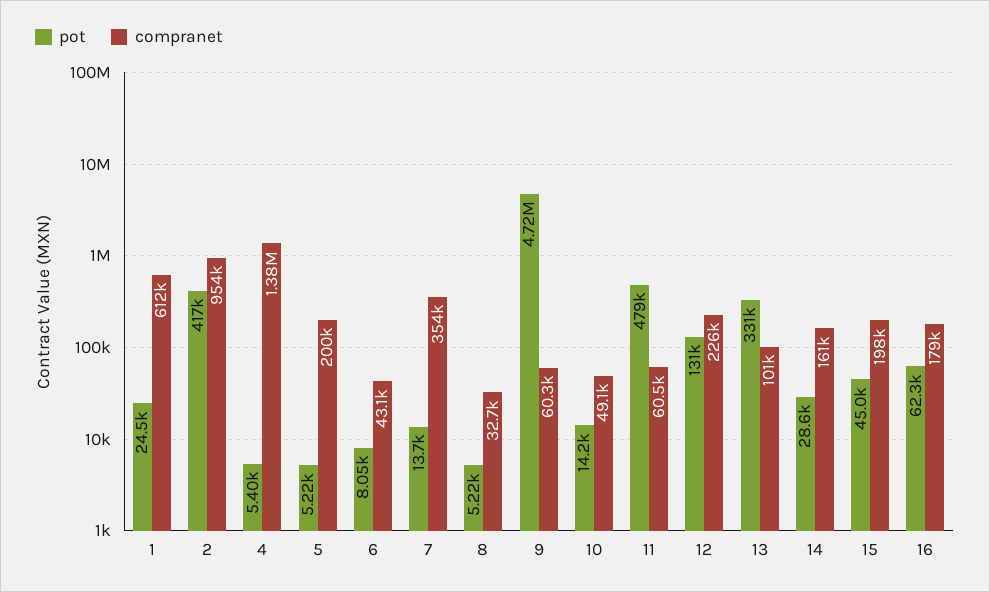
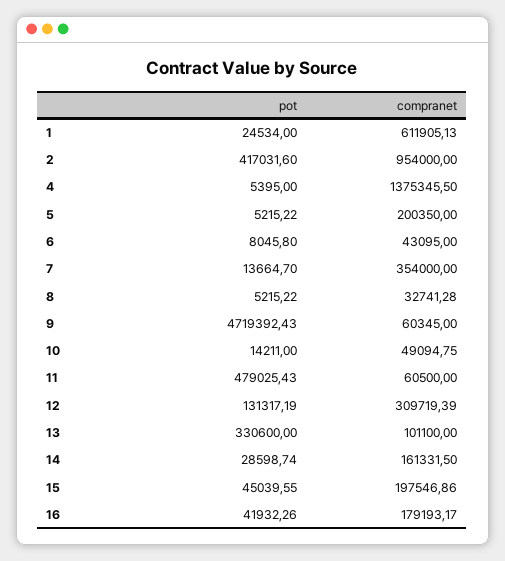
compranet, 12: 226000 -> 309719.39
pot, 16: 62300 -> 41932.26

